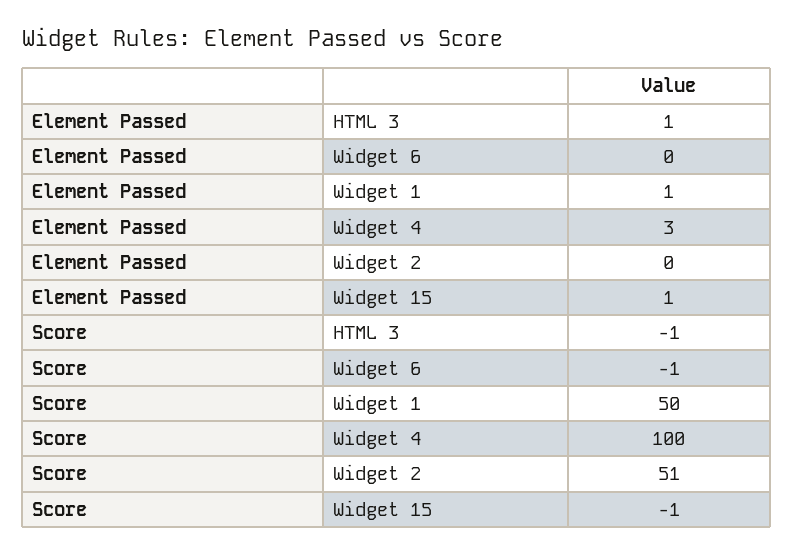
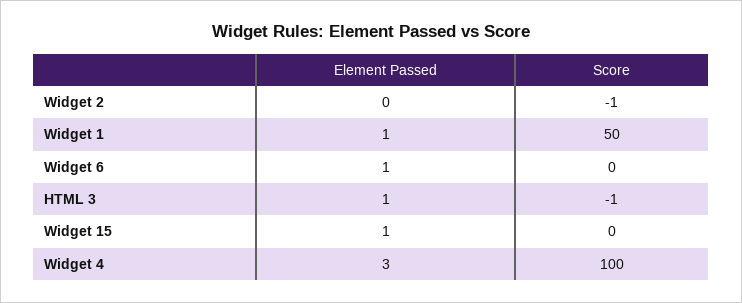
Element Passed, Widget 6: 0 -> 1
Score, Widget 6: -1 -> 0
Score, Widget 2: 51 -> -1
Score, Widget 15: -1 -> 0

